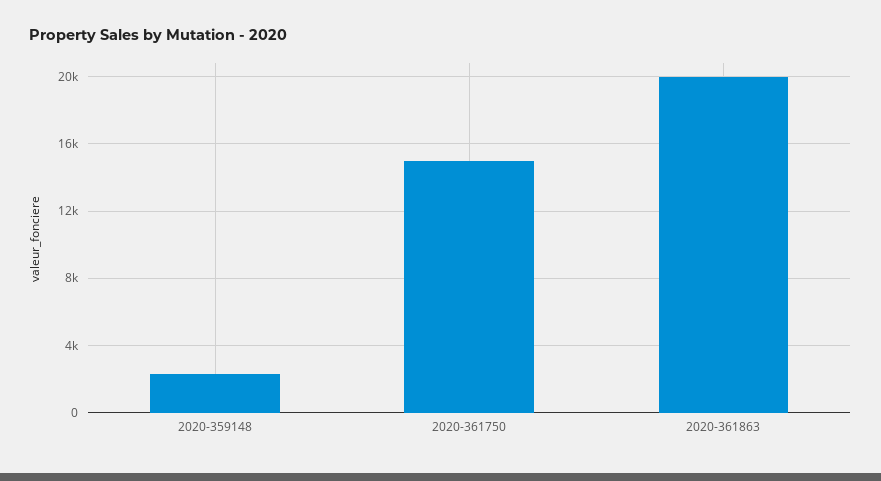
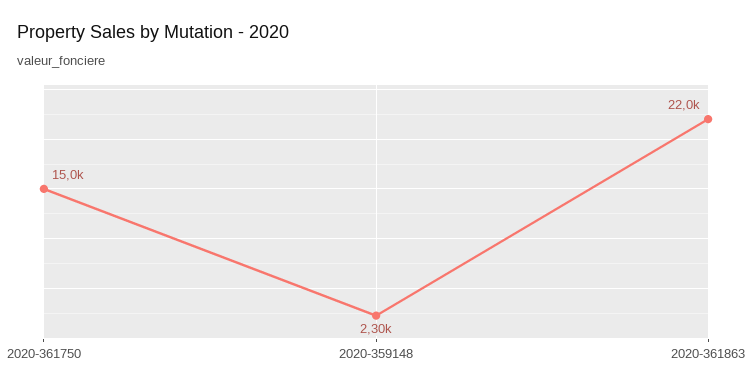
2020-361863: 20000 -> 22000

